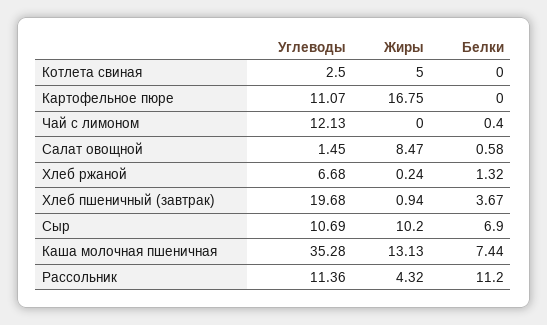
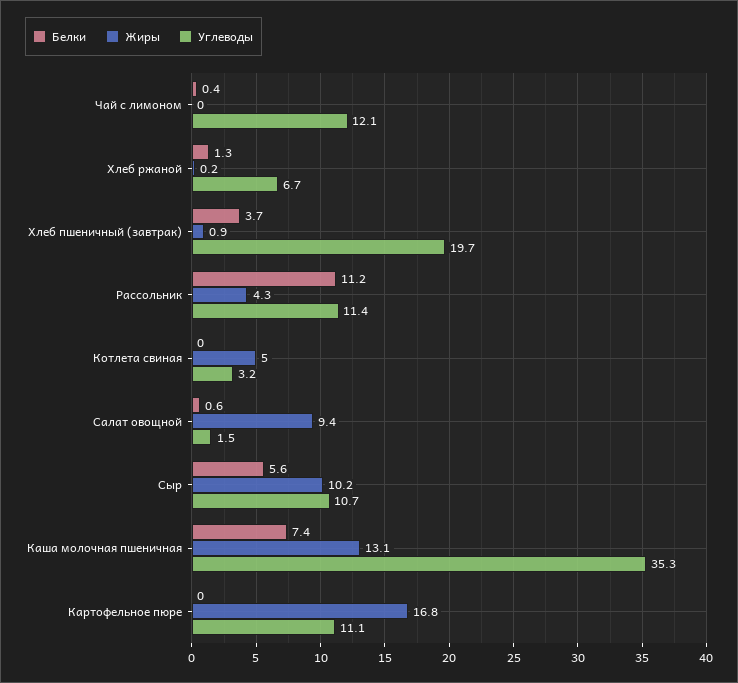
Углеводы, Котлета свиная: 2.5 -> 3.2
Жиры, Салат овощной: 8.47 -> 9.4
Белки, Сыр: 6.9 -> 5.6

